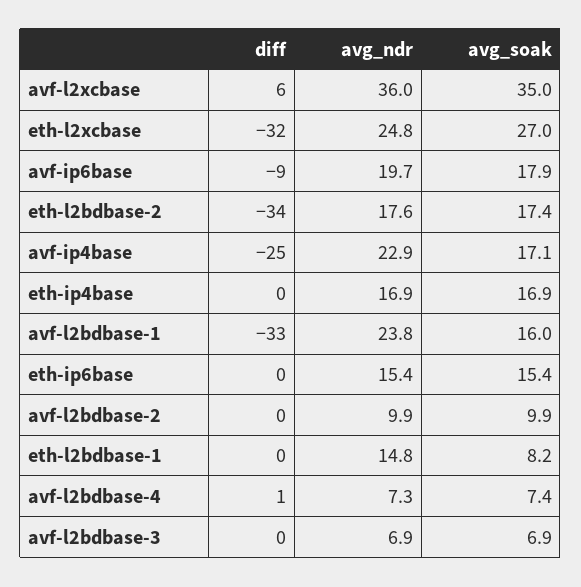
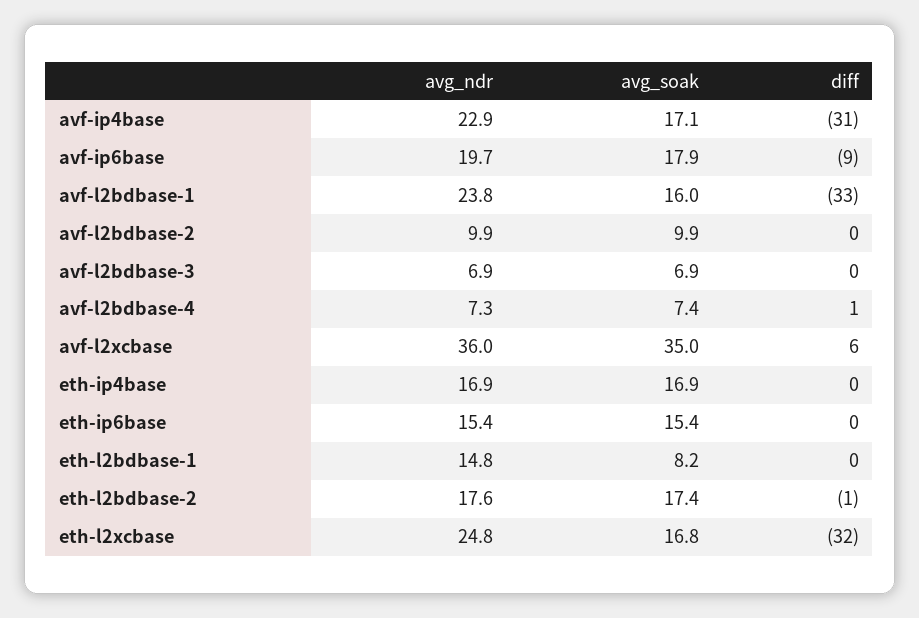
avg_soak, eth-l2xcbase: 27 -> 16.8
diff, eth-l2bdbase-2: -34 -> -1
diff, avf-ip4base: -25 -> -31

